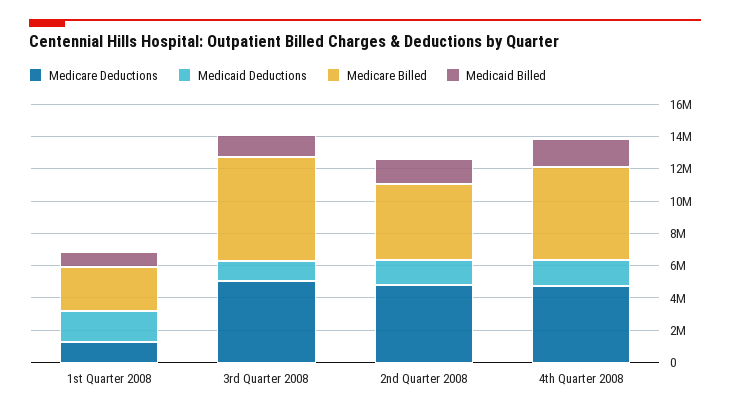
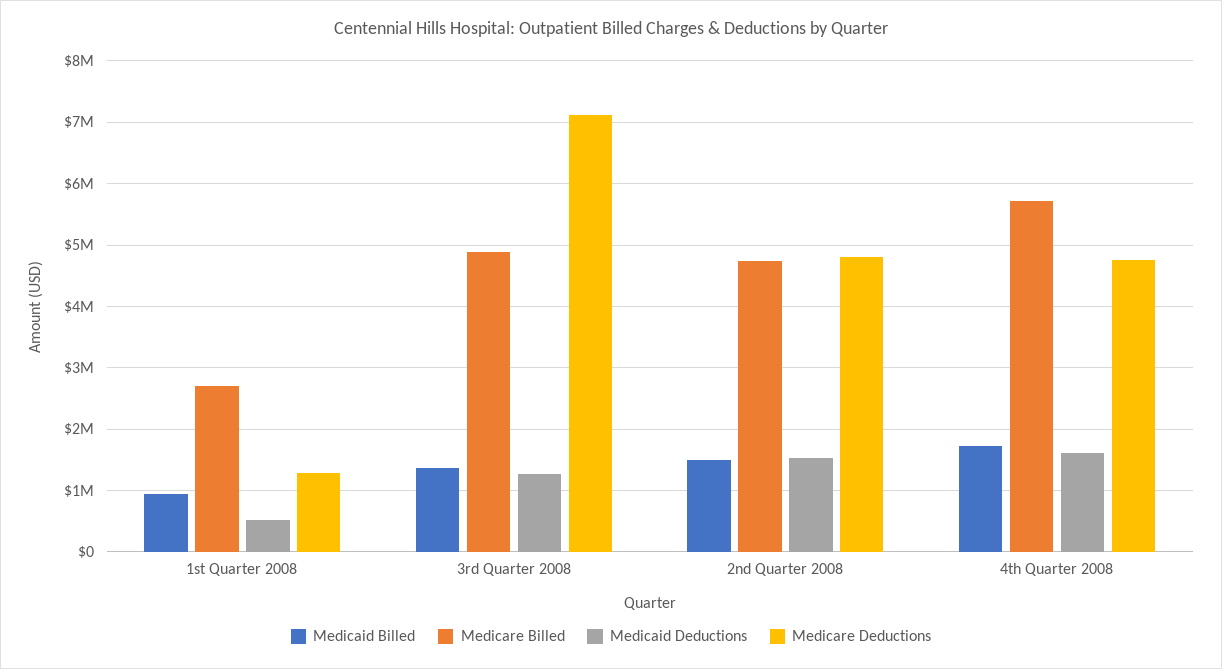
Medicaid Deductions, 1st Quarter 2008: 2000000 -> 500000
Medicare Deductions, 3rd Quarter 2008: 5000000 -> 7100000
Medicare Billed, 3rd Quarter 2008: 6500000 -> 4900000

